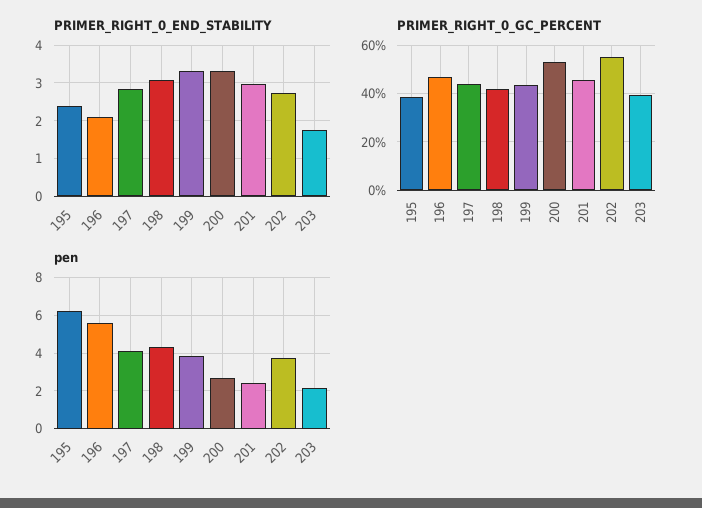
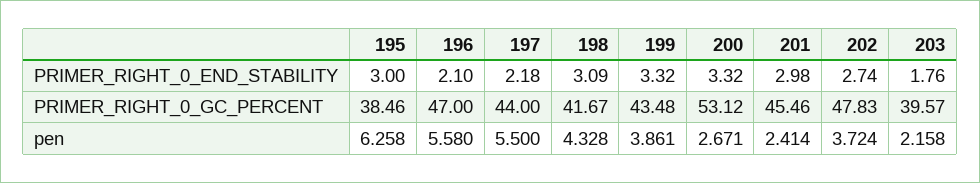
PRIMER_RIGHT_0_END_STABILITY, 195: 2.4 -> 3
PRIMER_RIGHT_0_END_STABILITY, 197: 2.8 -> 2.18
PRIMER_RIGHT_0_GC_PERCENT, 202: 55 -> 47.83
pen, 197: 4 -> 5.5

